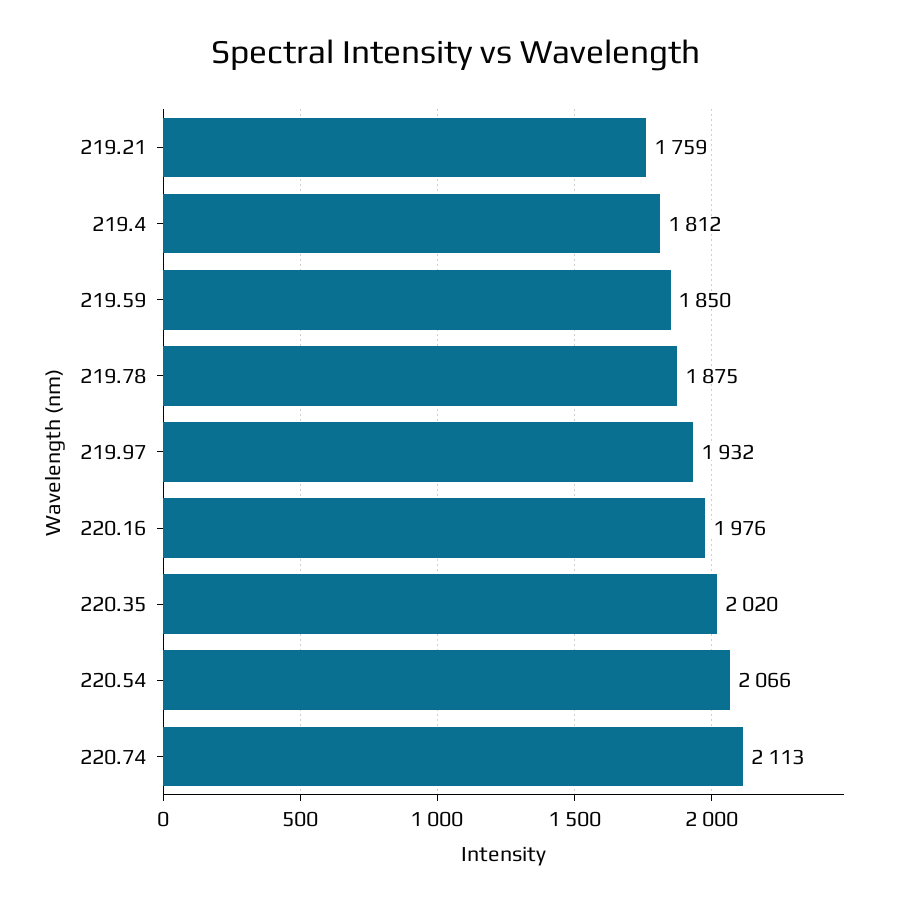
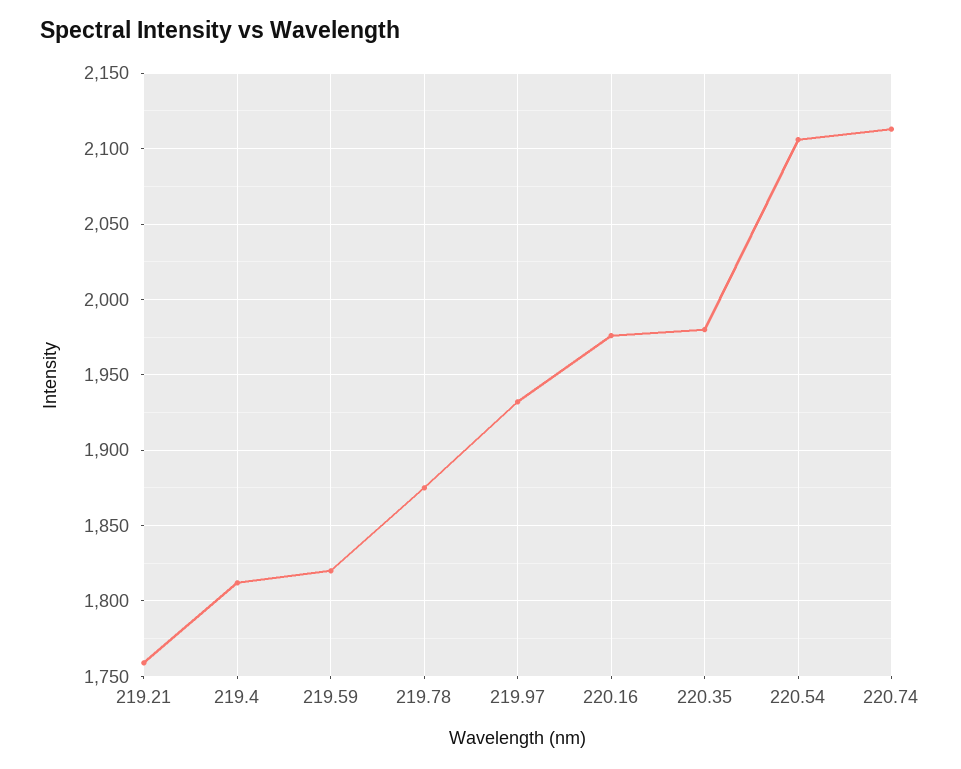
219.59: 1850 -> 1820
220.35: 2020 -> 1980
220.54: 2066 -> 2105

